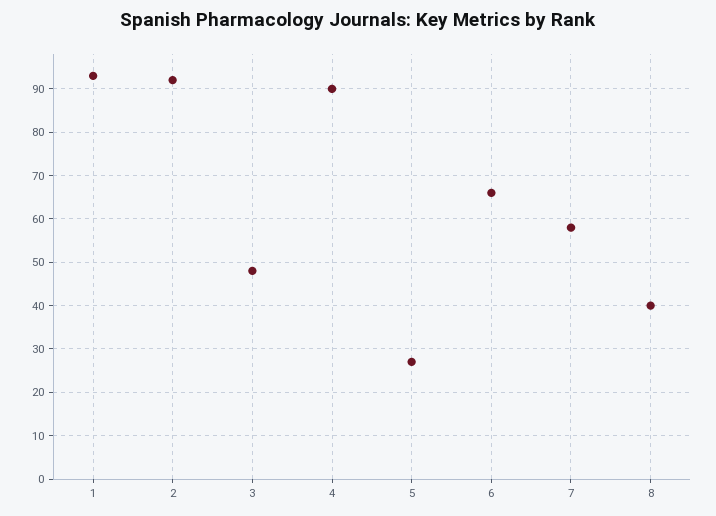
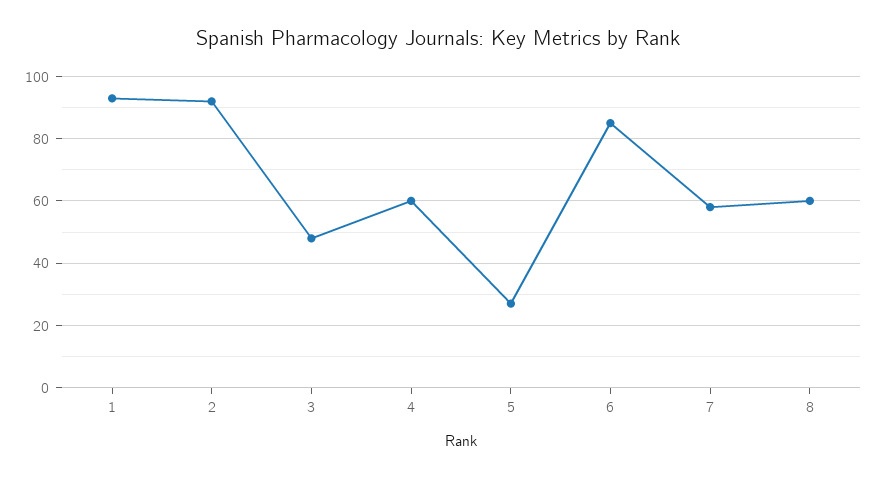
4: 90 -> 60
6: 65 -> 85
8: 40 -> 60

